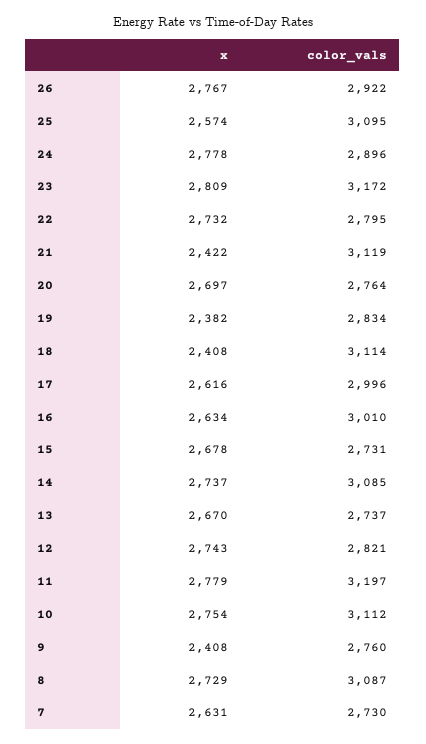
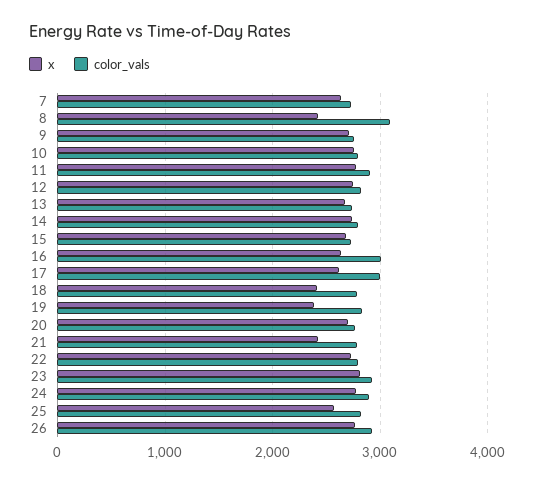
color_vals, 25: 3095 -> 2800
color_vals, 23: 3172 -> 2900
color_vals, 21: 3119 -> 2800
color_vals, 18: 3114 -> 2800
color_vals, 14: 3085 -> 2800
color_vals, 11: 3197 -> 2900
color_vals, 10: 3112 -> 2800
x, 9: 2408 -> 2700
x, 8: 2729 -> 2400

